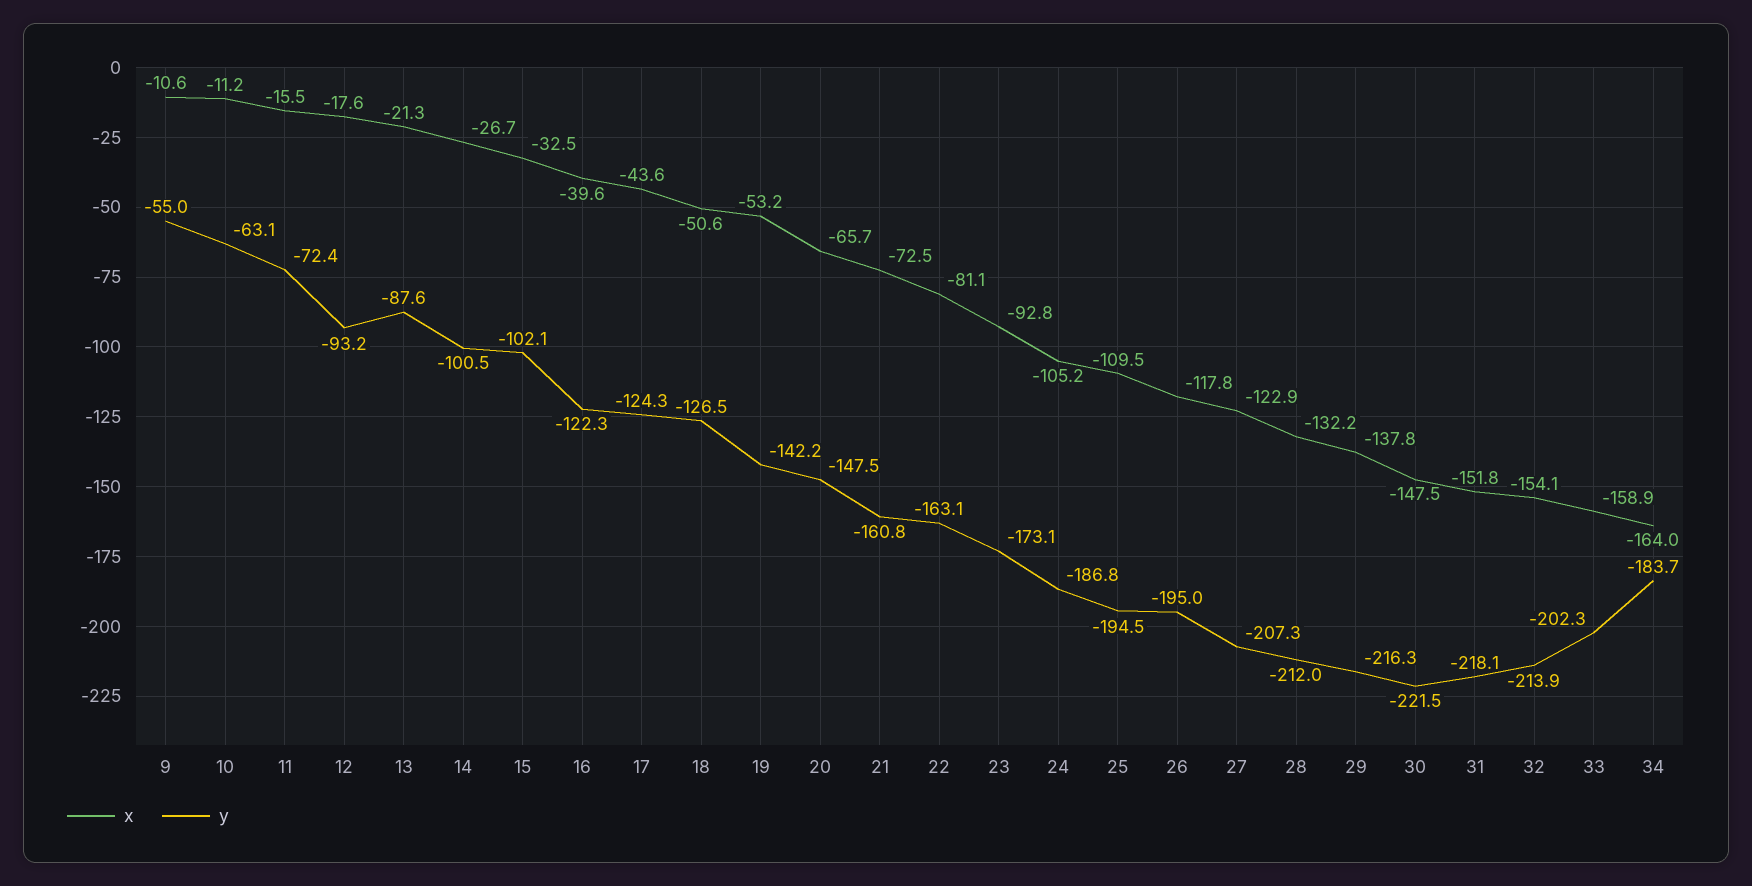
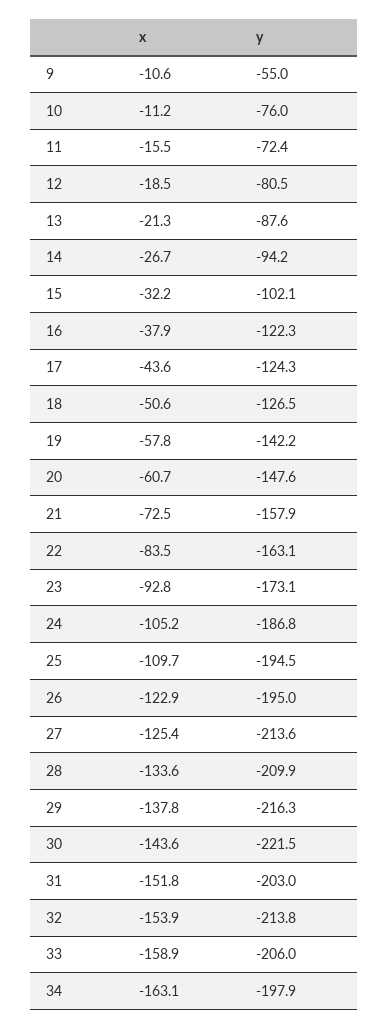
y, 10: -63.1 -> -76
x, 12: -17.6 -> -18.5
y, 12: -93.2 -> -80.5
y, 14: -100.5 -> -94.2
x, 15: -32.5 -> -32.2
x, 16: -39.6 -> -37.9
x, 19: -53.2 -> -57.8
x, 20: -65.7 -> -60.7
y, 20: -147.5 -> -147.6
y, 21: -160.8 -> -157.9
x, 22: -81.1 -> -83.5
x, 25: -109.5 -> -109.7
x, 26: -117.8 -> -122.9
x, 27: -122.9 -> -125.4
y, 27: -207.3 -> -213.6
x, 28: -132.2 -> -133.6
y, 28: -212 -> -209.9
x, 30: -147.5 -> -143.6
y, 31: -218.1 -> -203
x, 32: -154.1 -> -153.9
y, 32: -213.9 -> -213.8
y, 33: -202.3 -> -206
x, 34: -164 -> -163.1
y, 34: -183.7 -> -197.9

